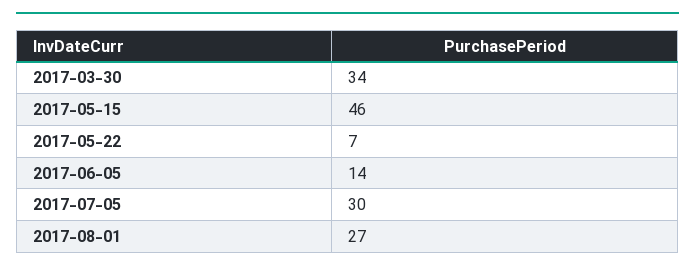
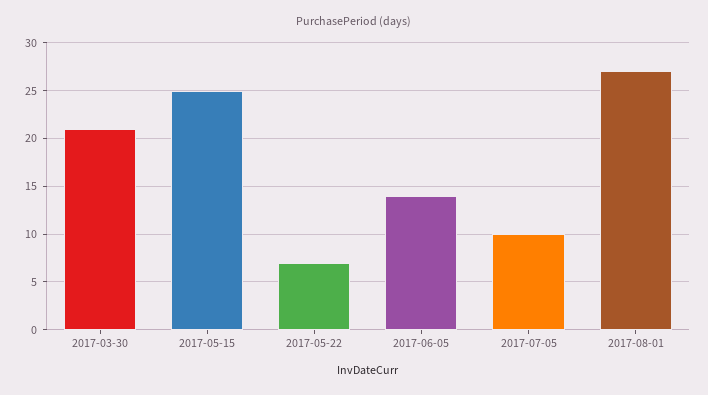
2017-03-30: 34 -> 21
2017-05-15: 46 -> 25
2017-07-05: 30 -> 10

